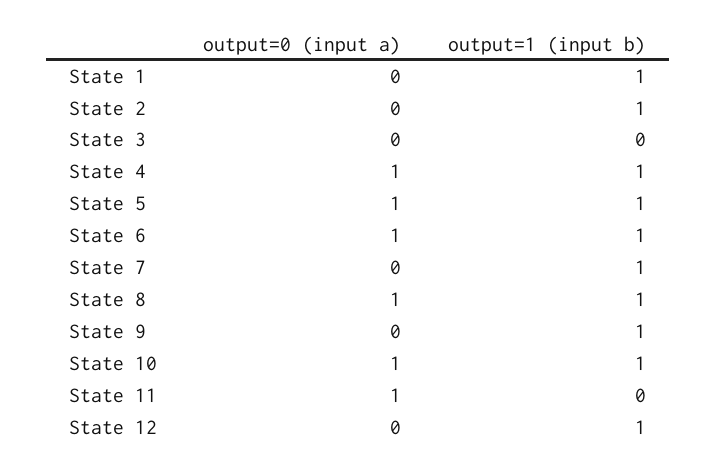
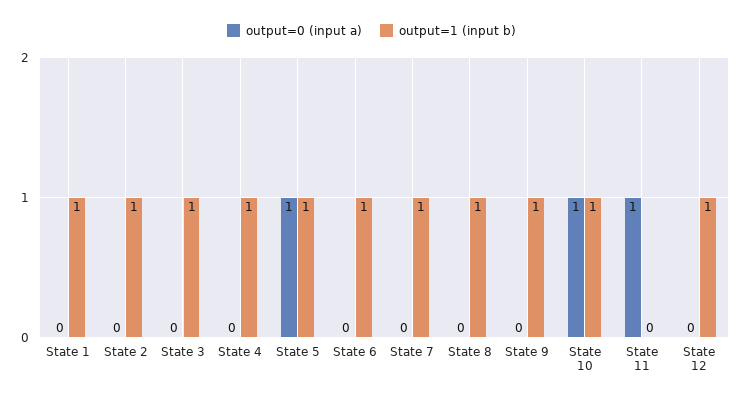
output=1 (input b), State 3: 0 -> 1
output=0 (input a), State 4: 1 -> 0
output=0 (input a), State 6: 1 -> 0
output=0 (input a), State 8: 1 -> 0

